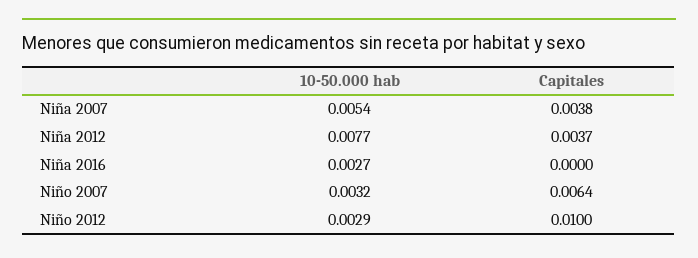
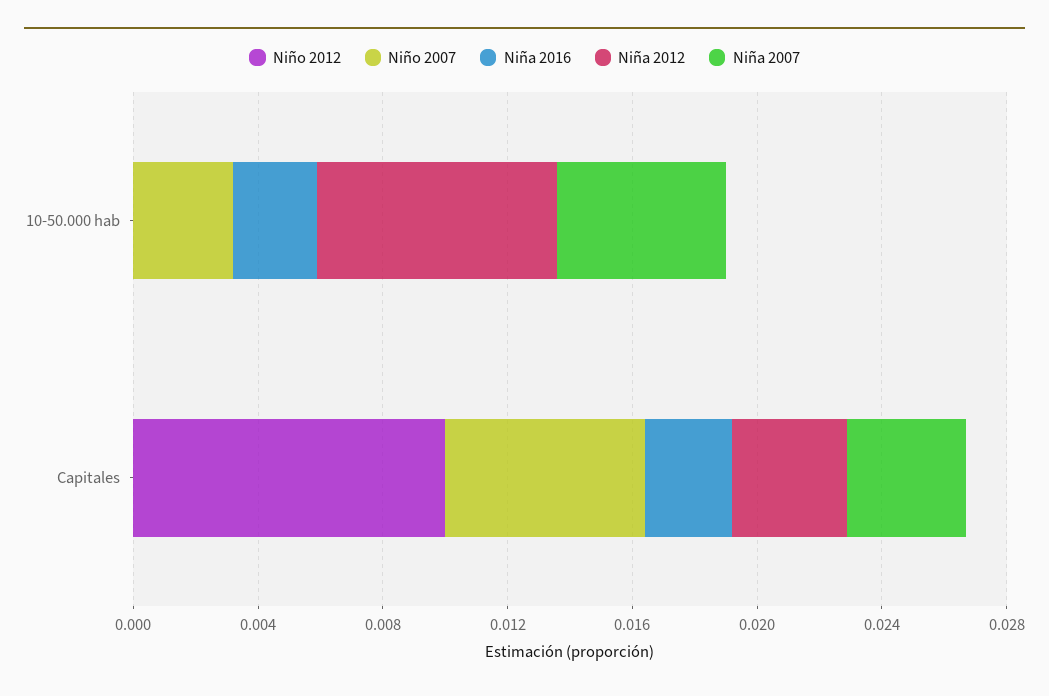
Niña 2016, Capitales: 0 -> 0.003
Niño 2012, 10-50.000 hab: 0.0029 -> 0

